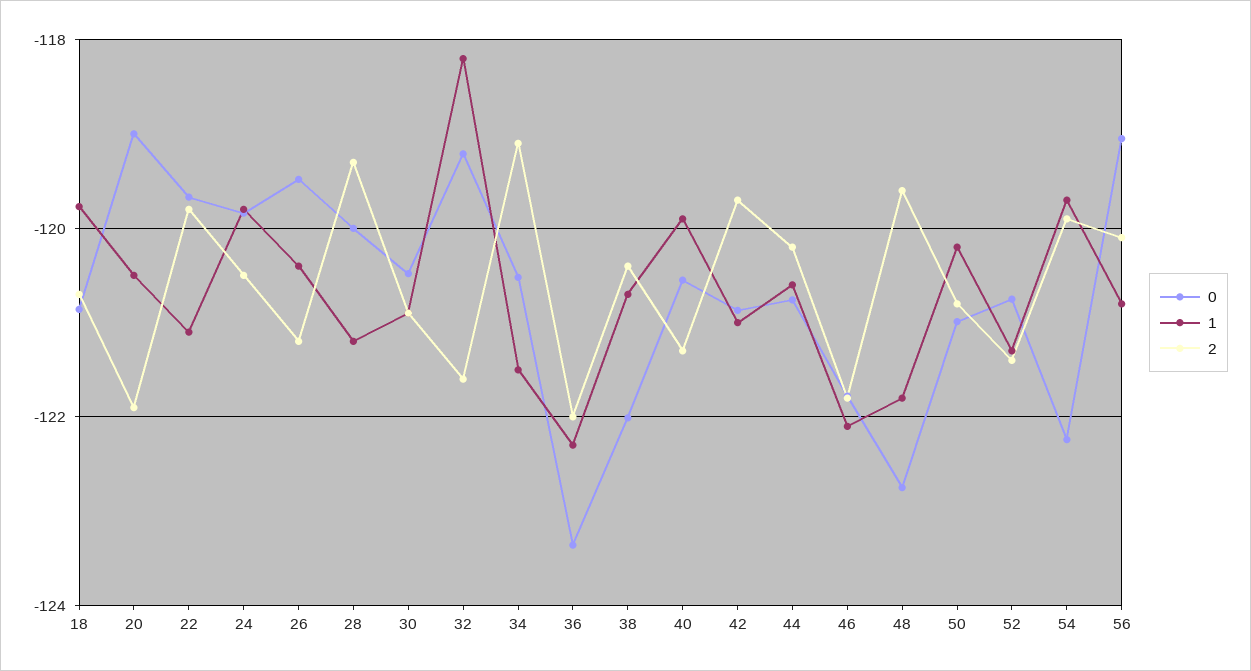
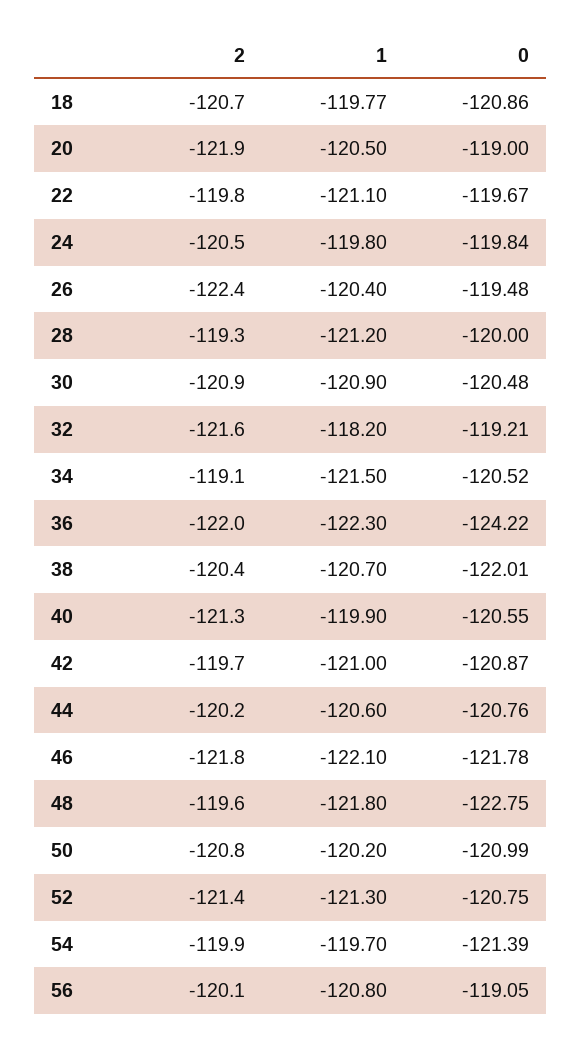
2, 26: -121.2 -> -122.4
0, 36: -123.4 -> -124.22
0, 54: -122.2 -> -121.39

